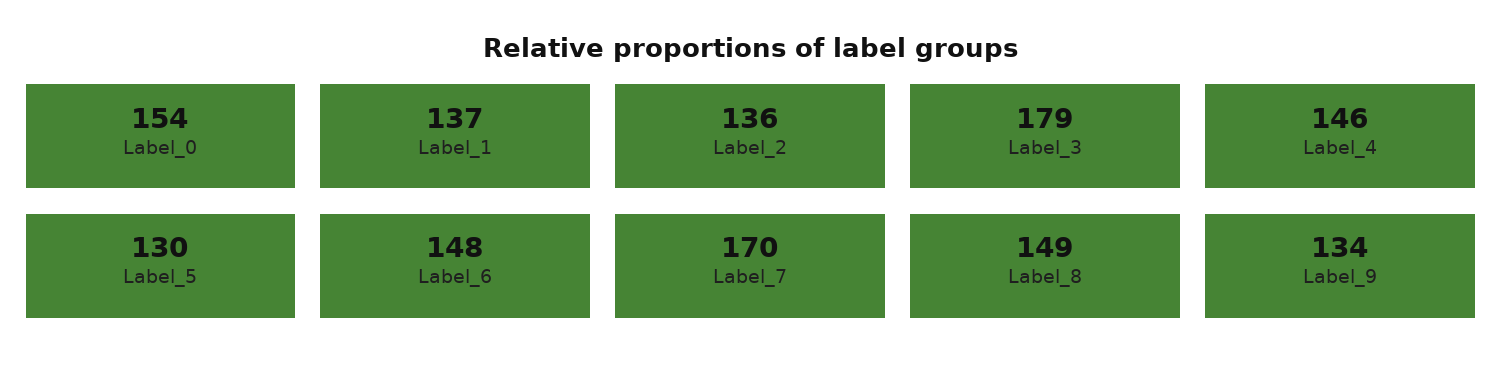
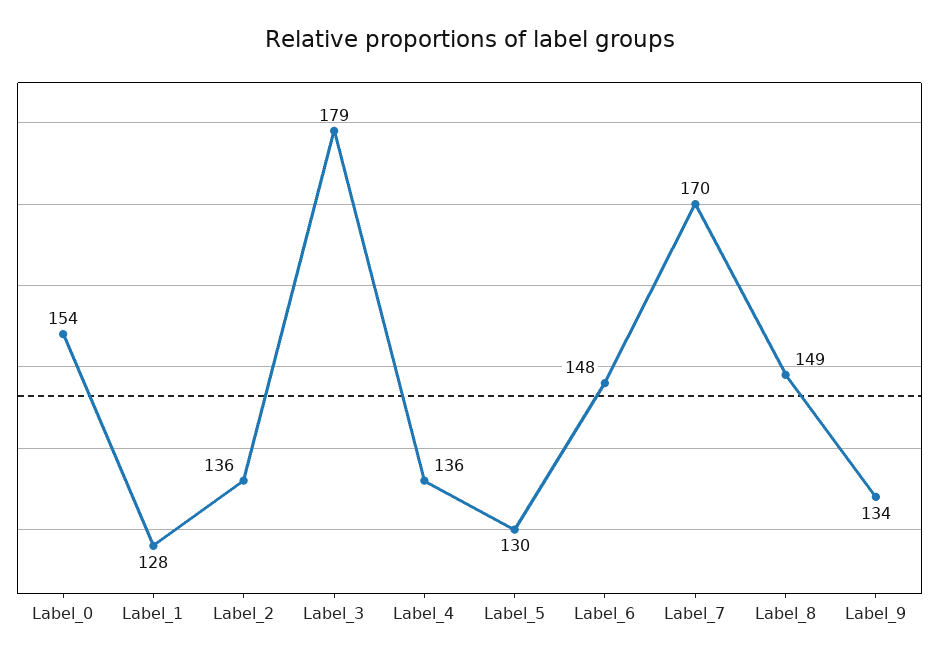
Label_1: 137 -> 128
Label_4: 146 -> 136

